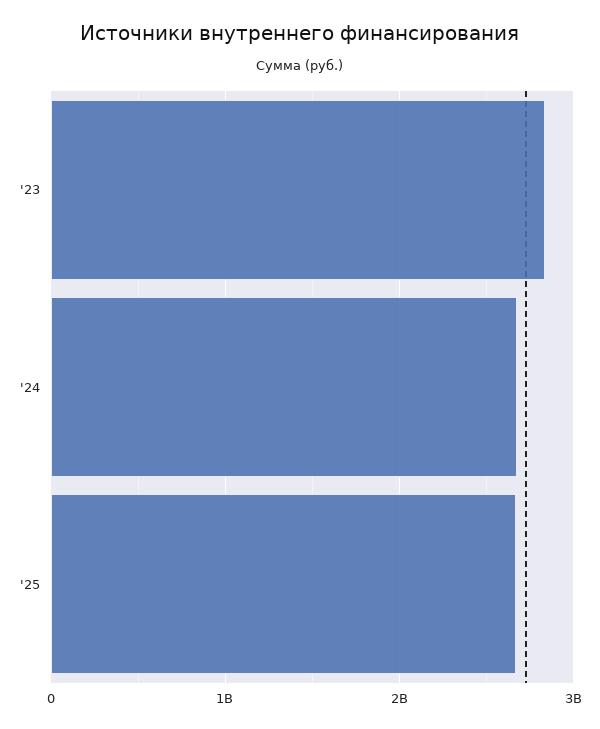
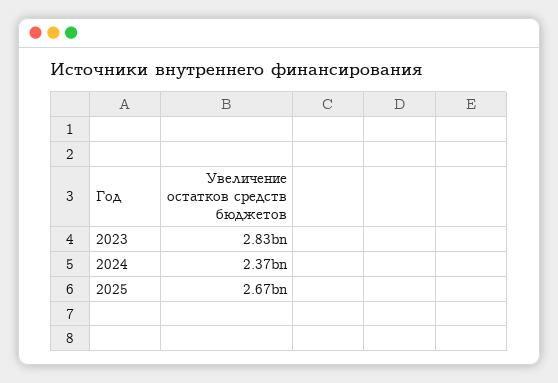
'24: 2700000000 -> 2370000000

